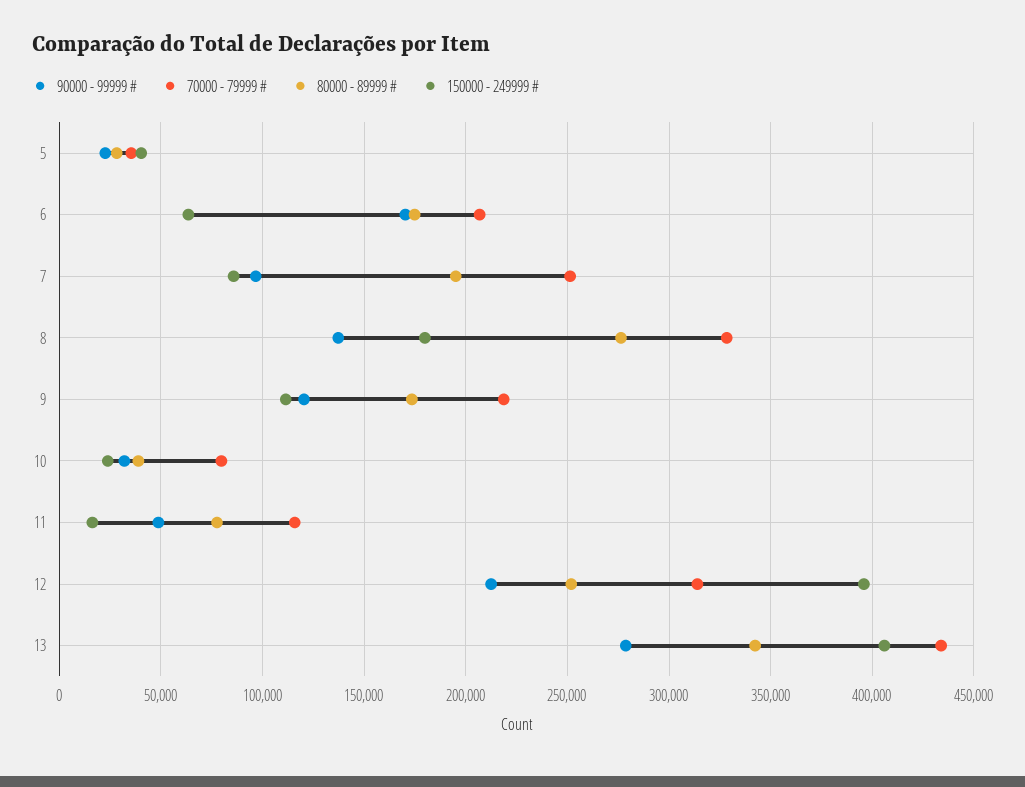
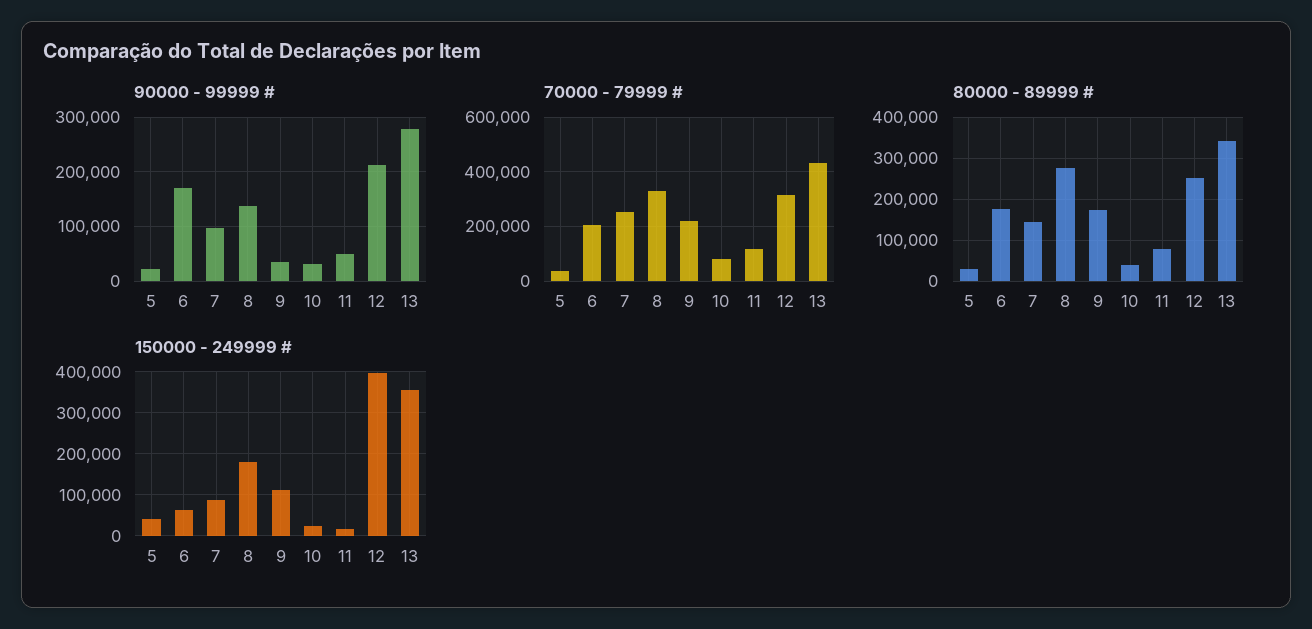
80000 - 89999 #, 7: 195000 -> 140000
90000 - 99999 #, 9: 120000 -> 40000
150000 - 249999 #, 13: 405000 -> 360000

